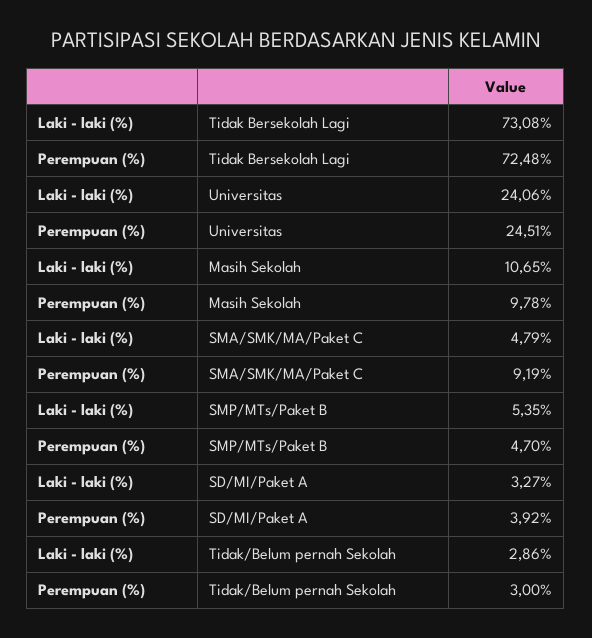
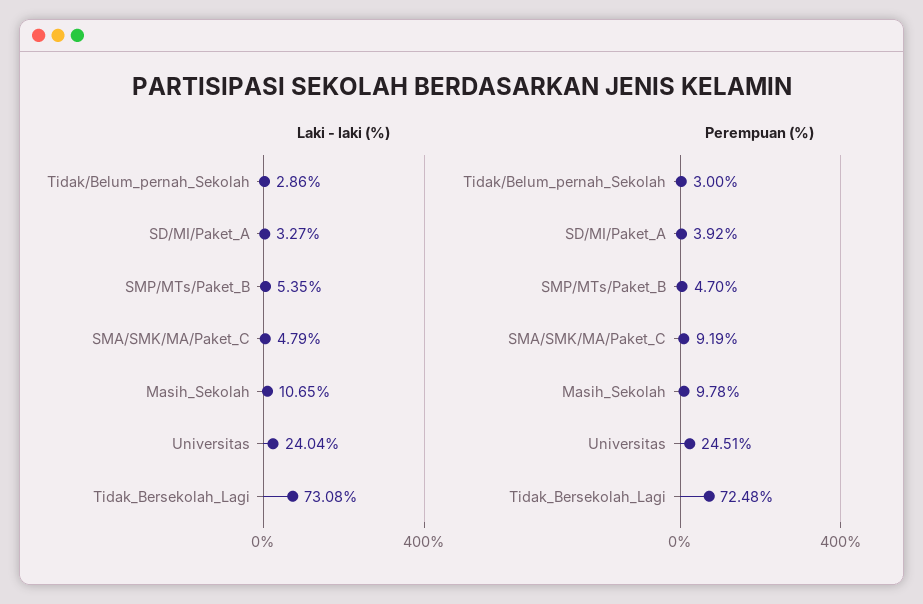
Laki - laki (%), Universitas: 24.06 -> 24.04

